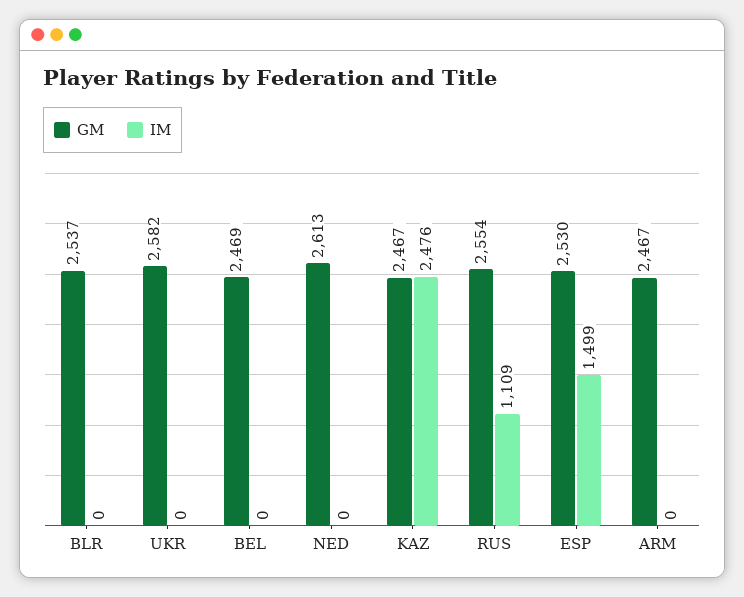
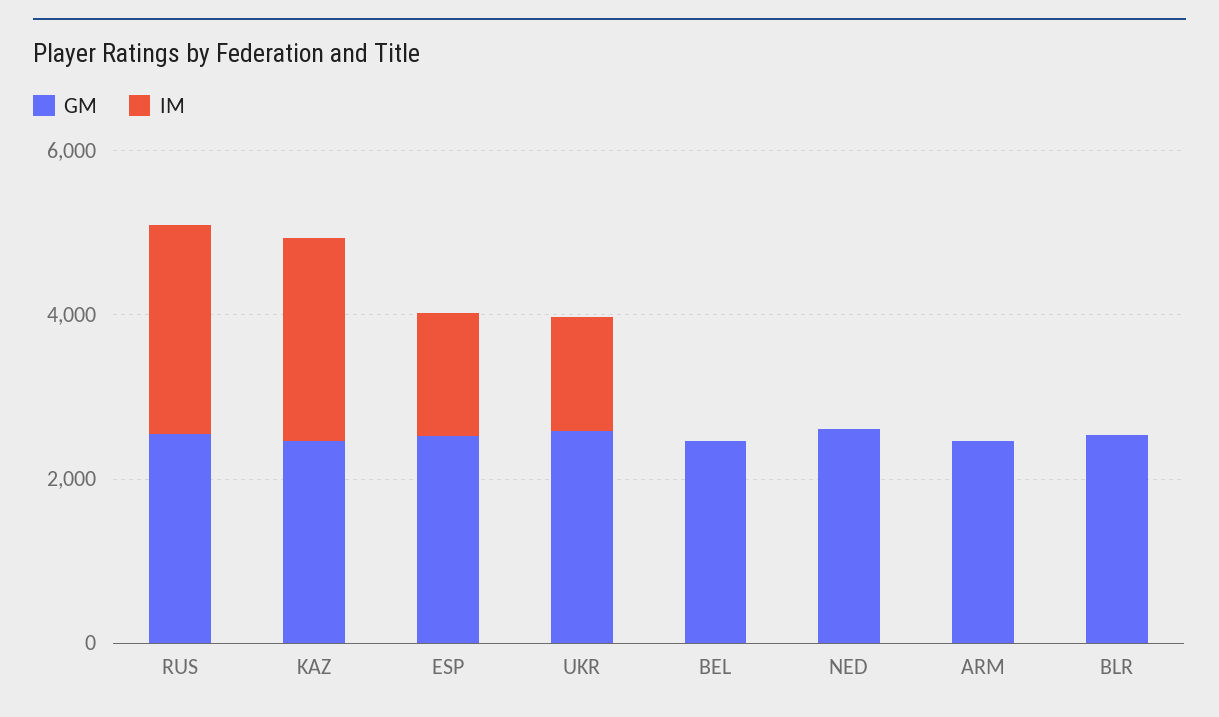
IM, UKR: 0 -> 1500
IM, RUS: 1109 -> 2500

